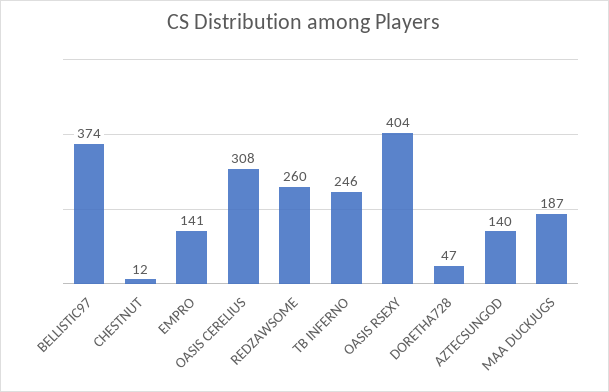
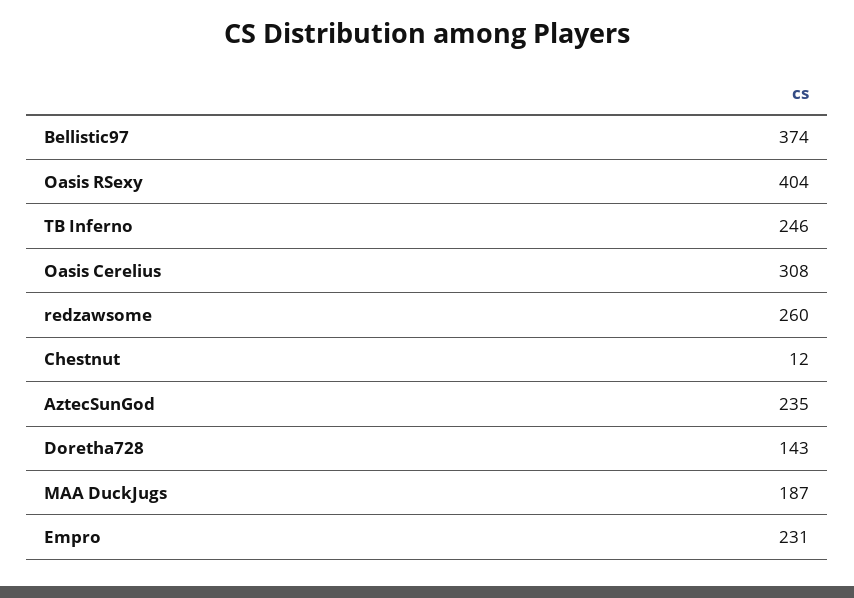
EMPRO: 141 -> 231
DORETHA728: 47 -> 143
AZTECSUNGOD: 140 -> 235

